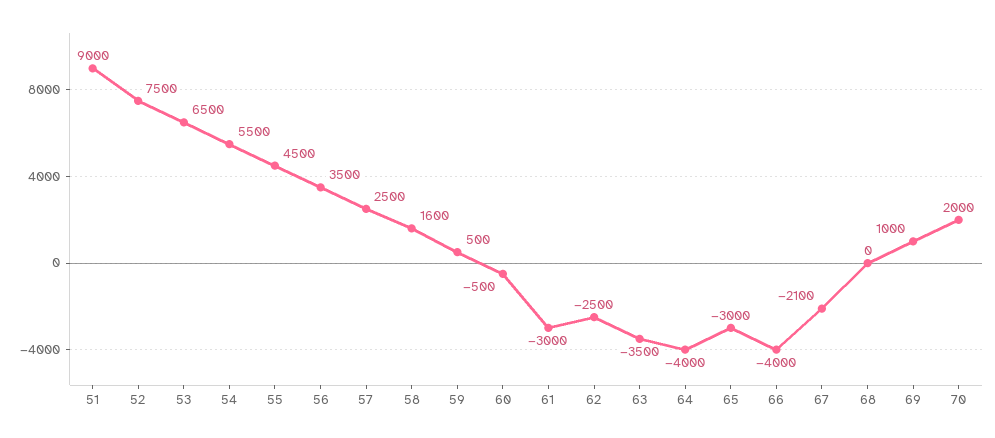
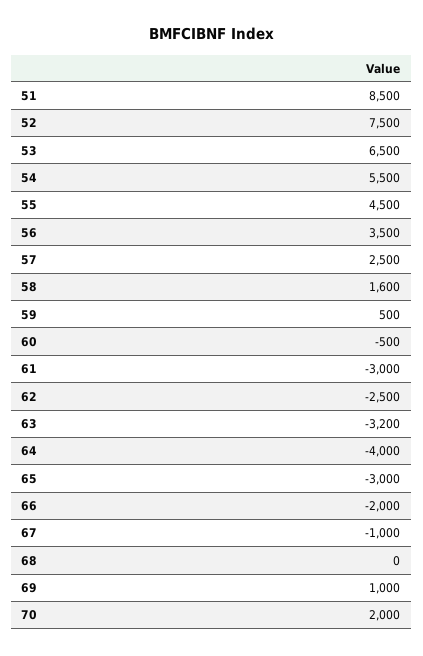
51: 9000 -> 8500
63: -3500 -> -3200
66: -4000 -> -2000
67: -2100 -> -1000

